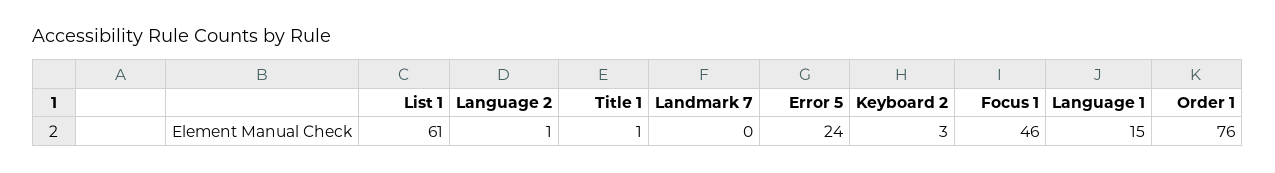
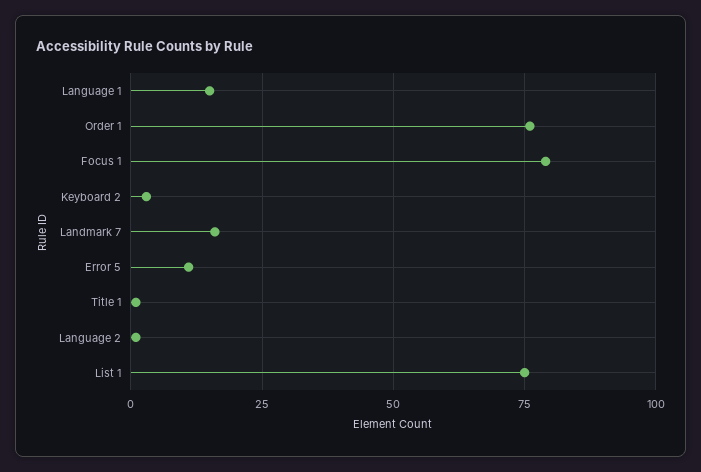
List 1: 61 -> 75
Landmark 7: 0 -> 15
Error 5: 24 -> 10
Focus 1: 46 -> 80

